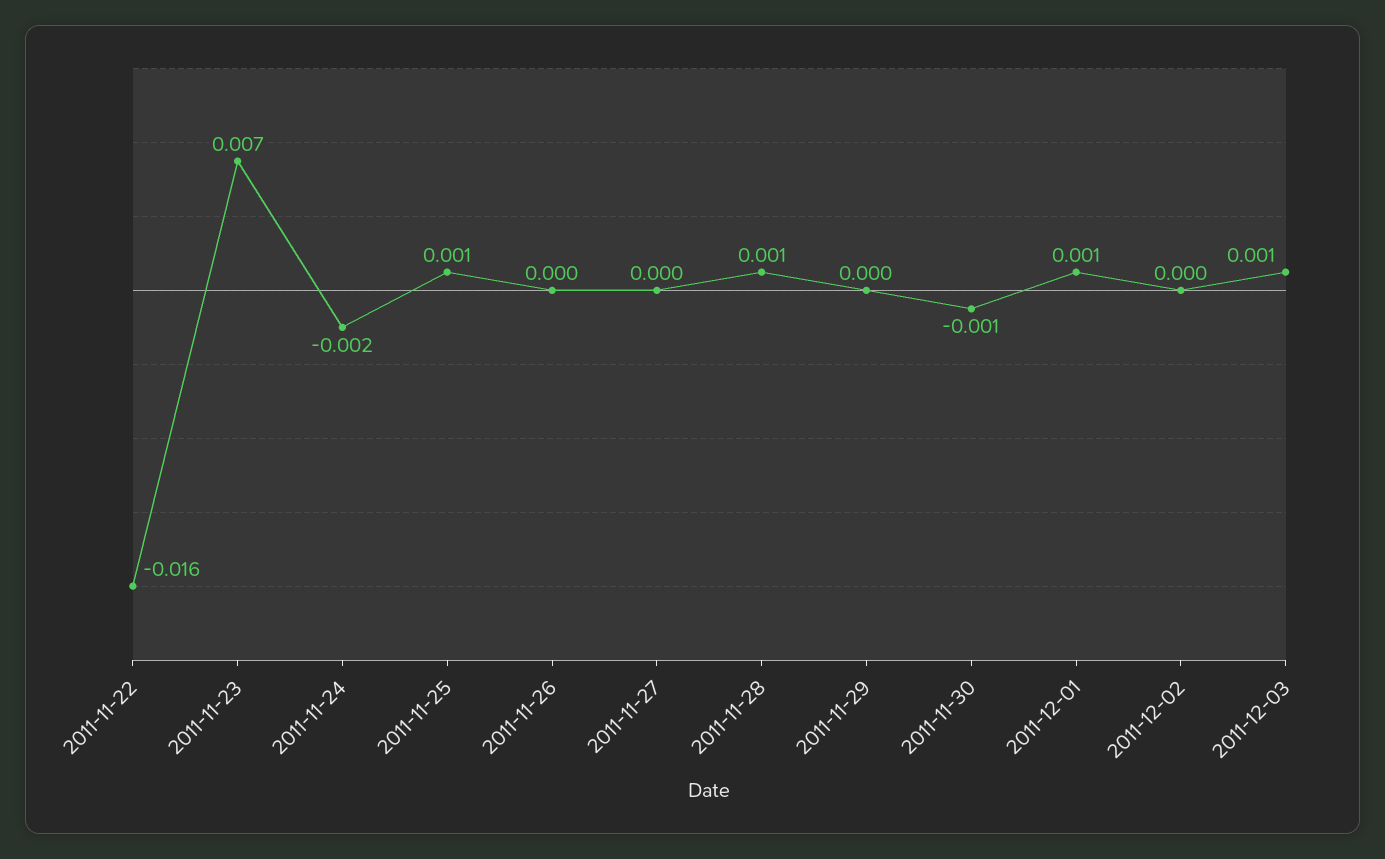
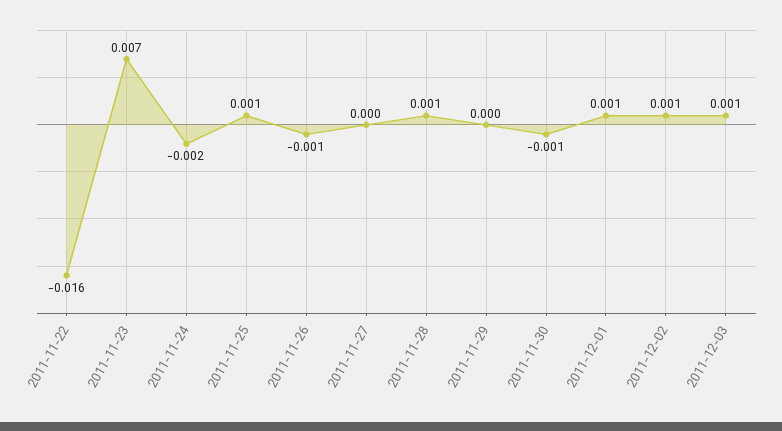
2011-11-26: 0 -> -0.001
2011-12-02: 0 -> 0.001

